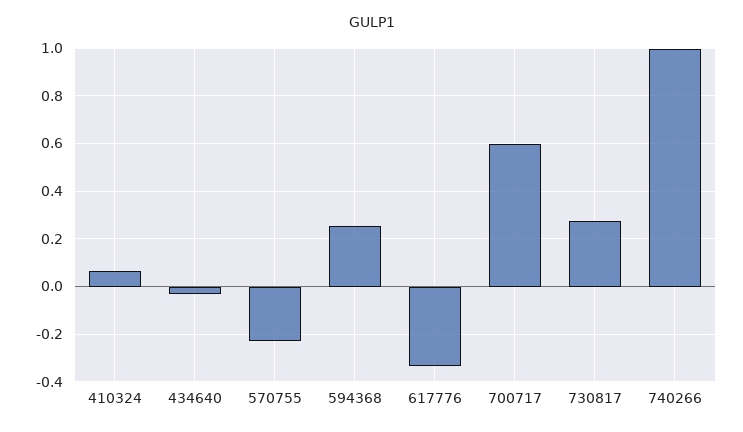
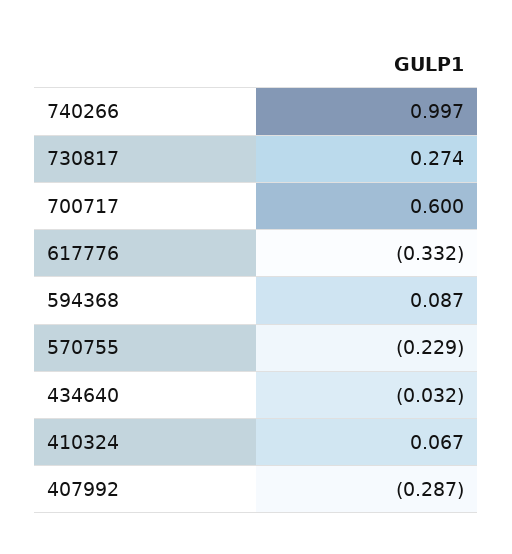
594368: 0.25 -> 0.087
407992: none -> -0.287

